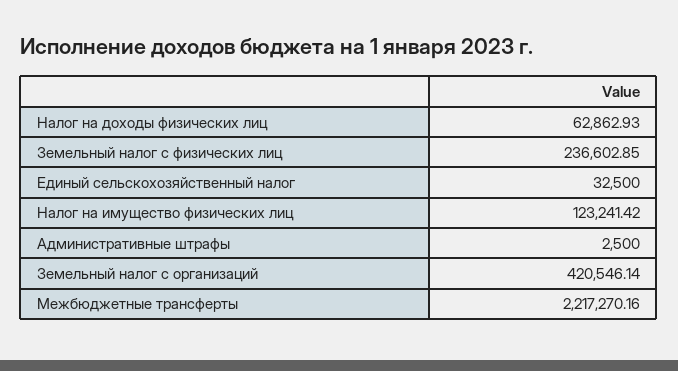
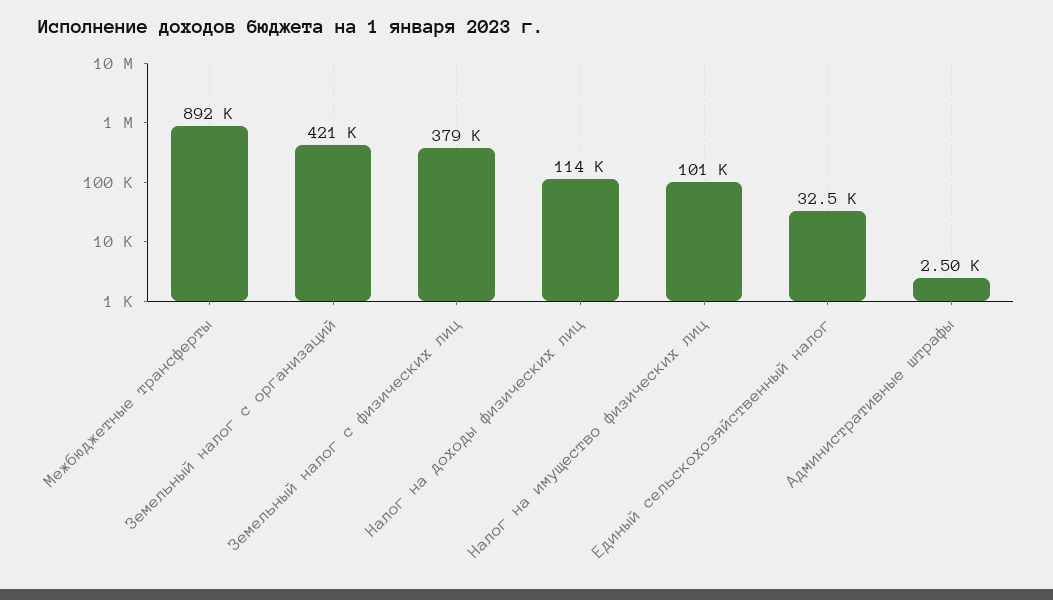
Налог на доходы физических лиц: 62862.93 -> 114000
Земельный налог с физических лиц: 236602.85 -> 379000
Налог на имущество физических лиц: 123241.42 -> 101000
Межбюджетные трансферты: 2217270.16 -> 892000

